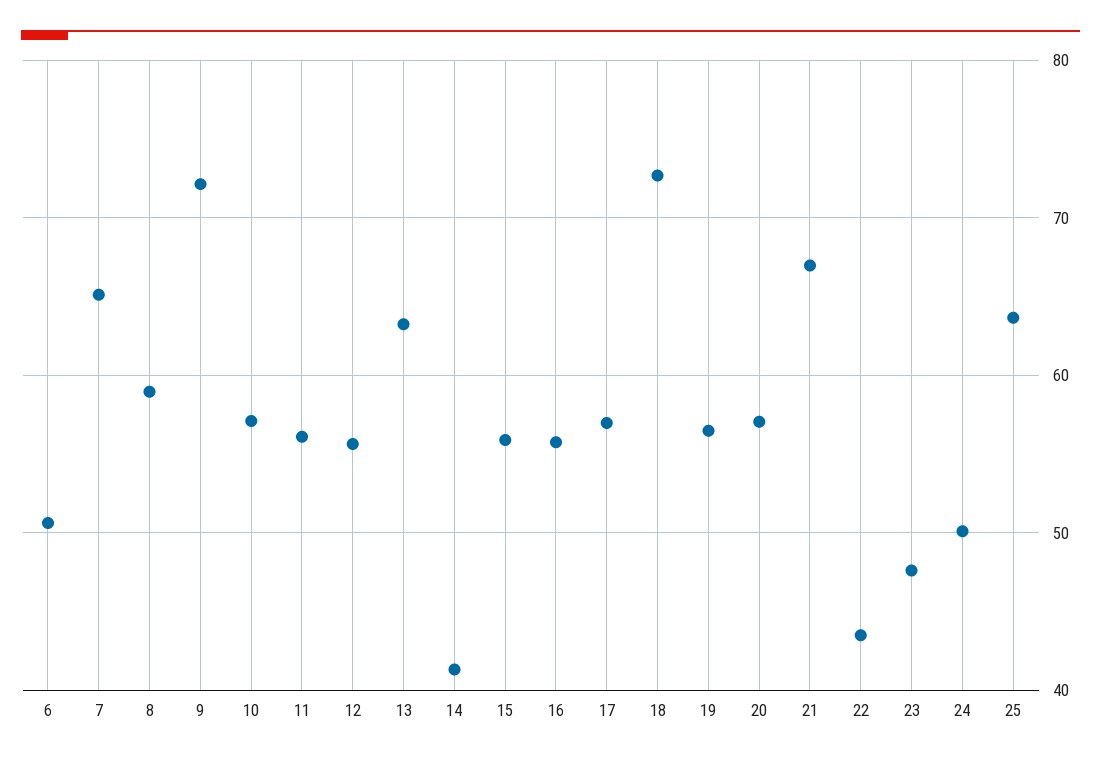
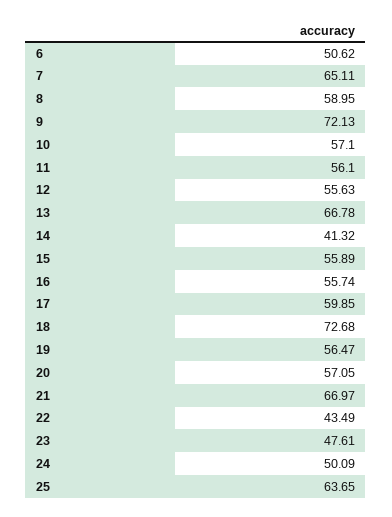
13: 63 -> 66.78
17: 57 -> 59.85

